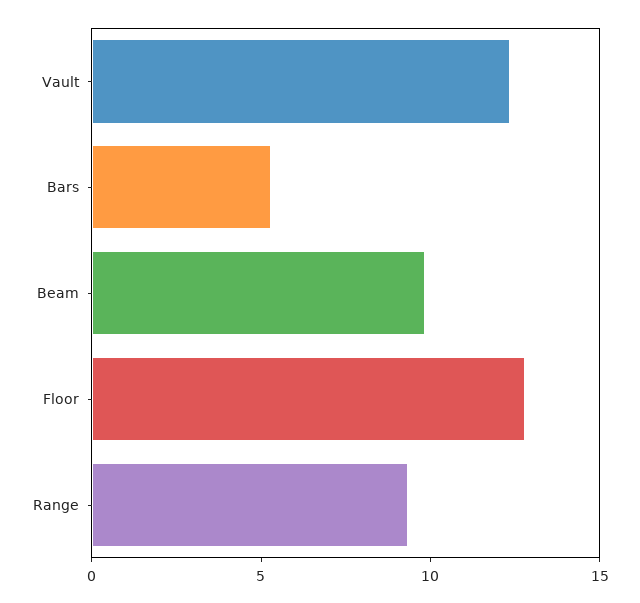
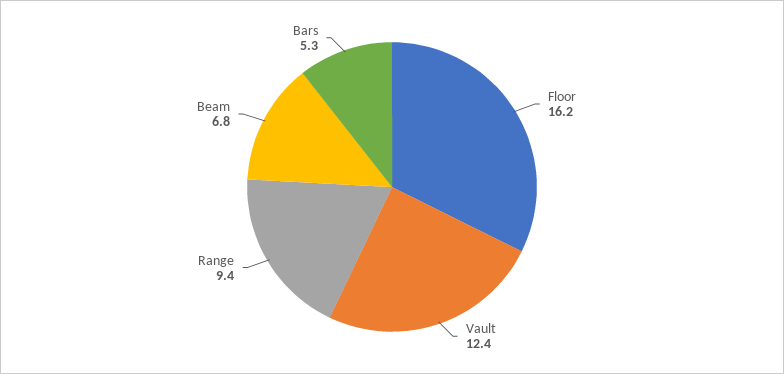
Beam: 10 -> 6.8
Floor: 13 -> 16.2

